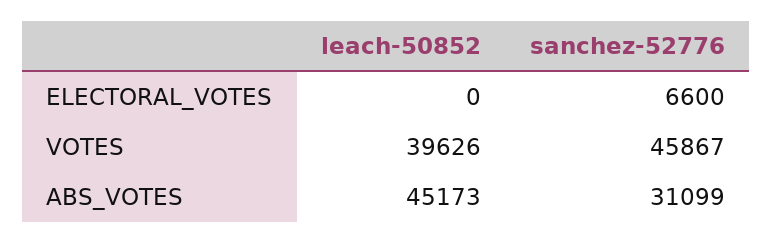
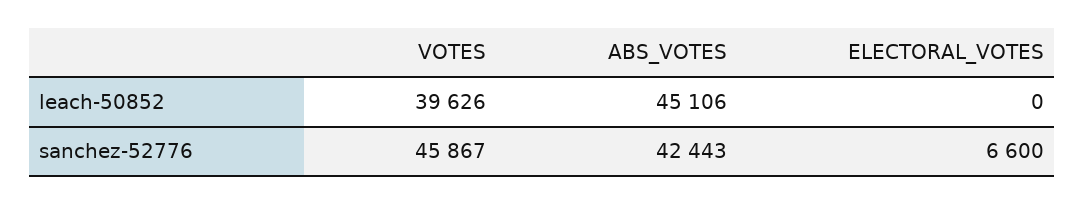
leach-50852, ABS_VOTES: 45173 -> 45106
sanchez-52776, ABS_VOTES: 31099 -> 42443

